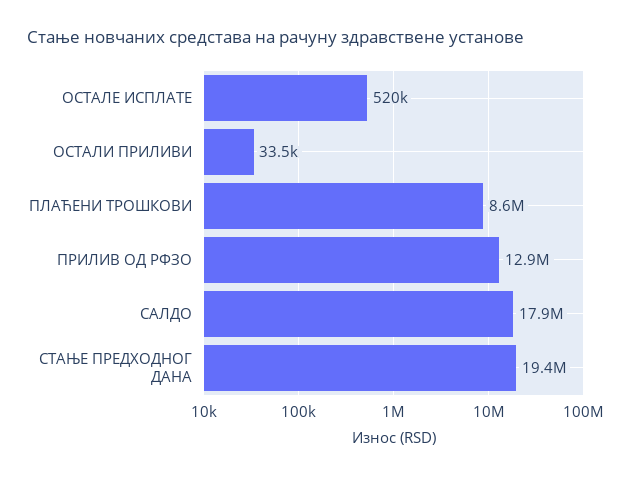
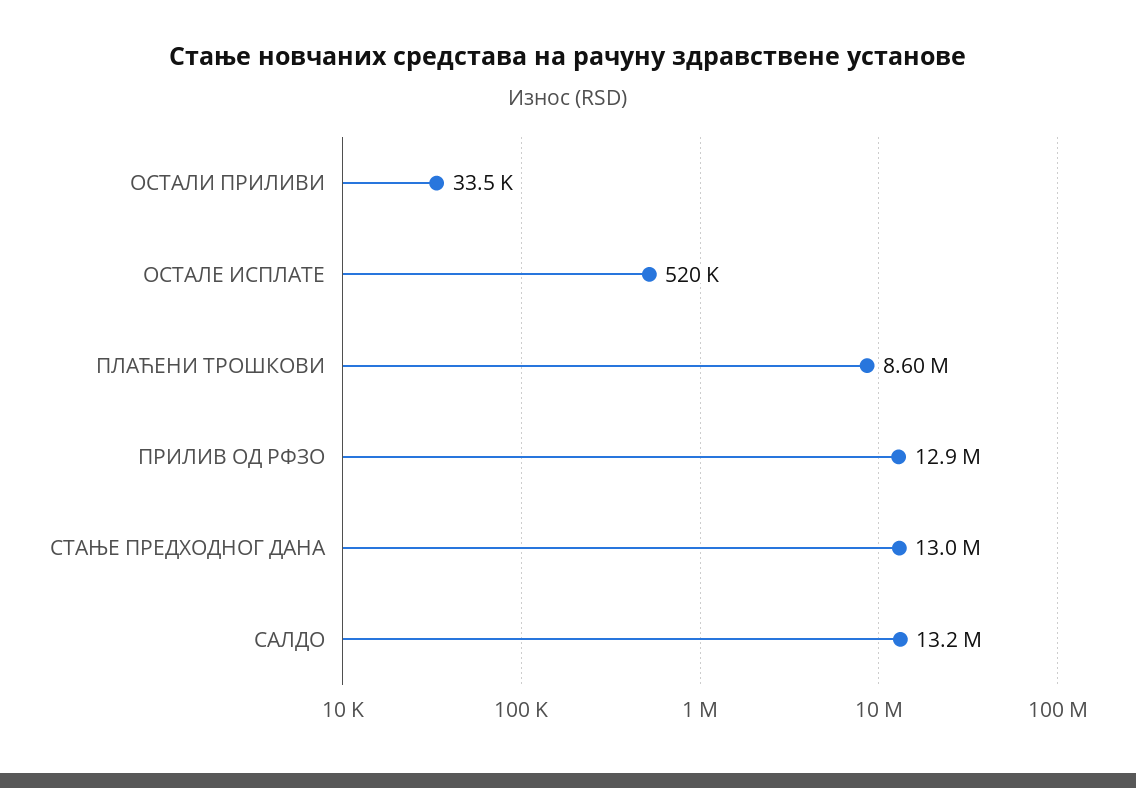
САЛДО: 17900000 -> 13200000
СТАЊЕ ПРЕДХОДНОГ ДАНА: 19400000 -> 13000000

